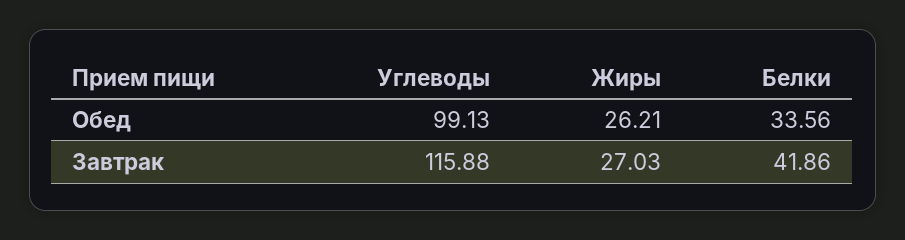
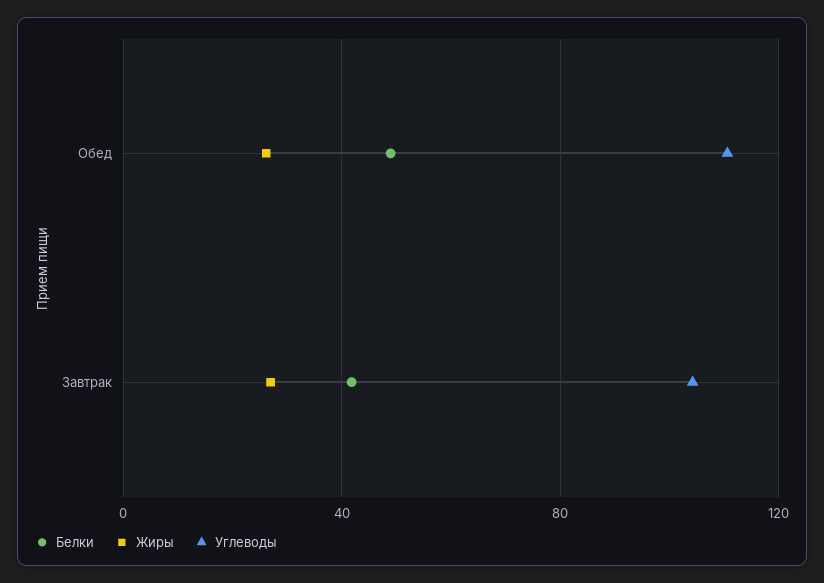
Углеводы, Обед: 99.13 -> 110
Белки, Обед: 33.56 -> 50
Углеводы, Завтрак: 115.88 -> 105

